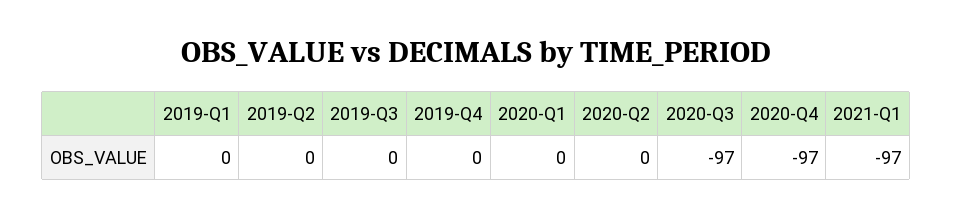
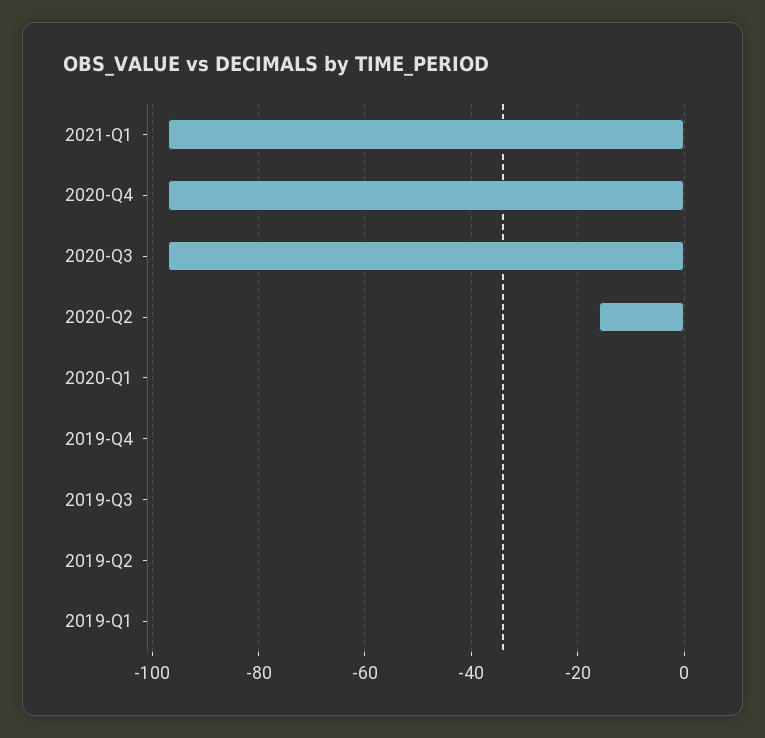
2020-Q2: 0 -> -15

